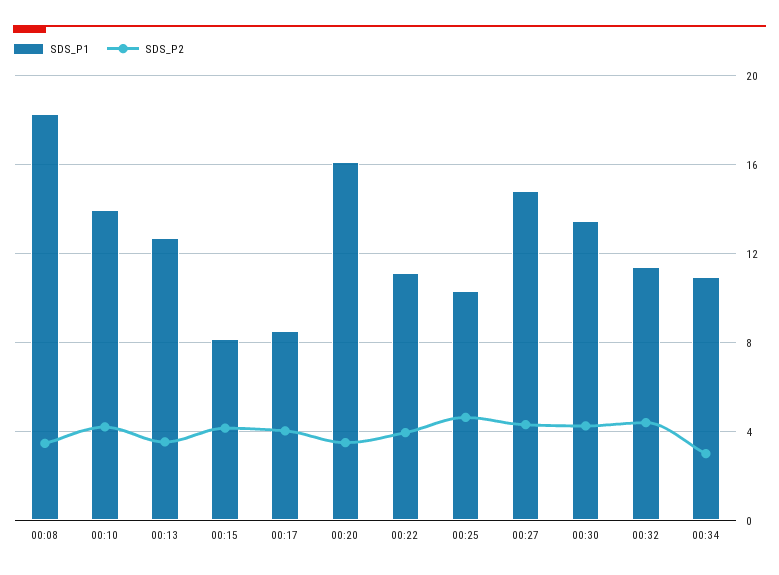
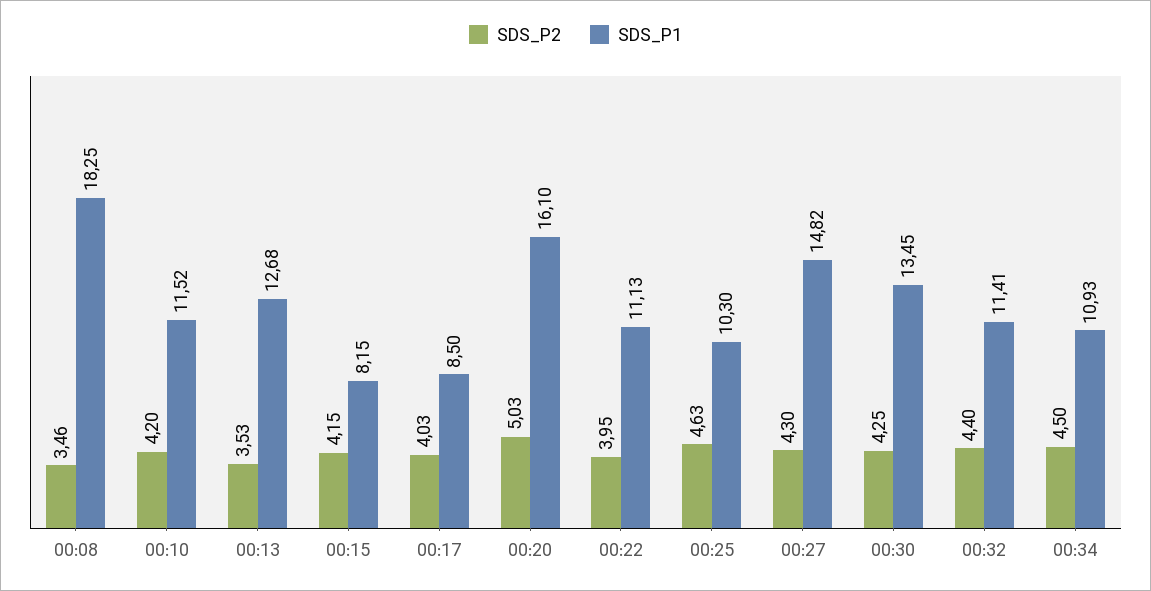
SDS_P1, 00:10: 14 -> 11.52
SDS_P2, 00:20: 3.5 -> 5.03
SDS_P2, 00:34: 3 -> 4.5

